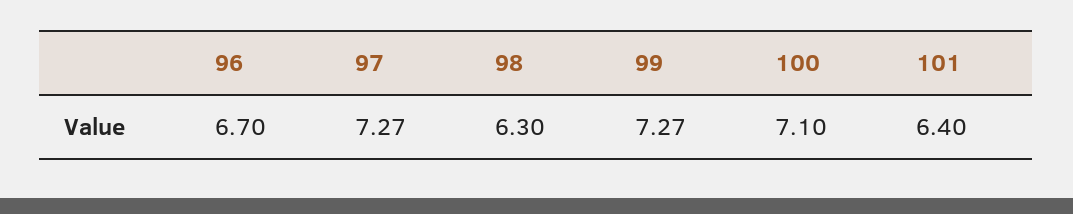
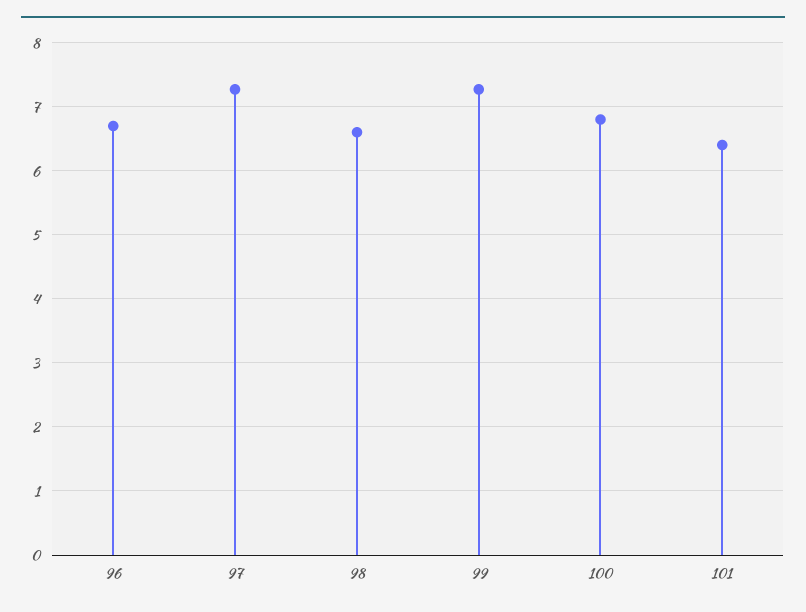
98: 6.3 -> 6.6
100: 7.1 -> 6.8

